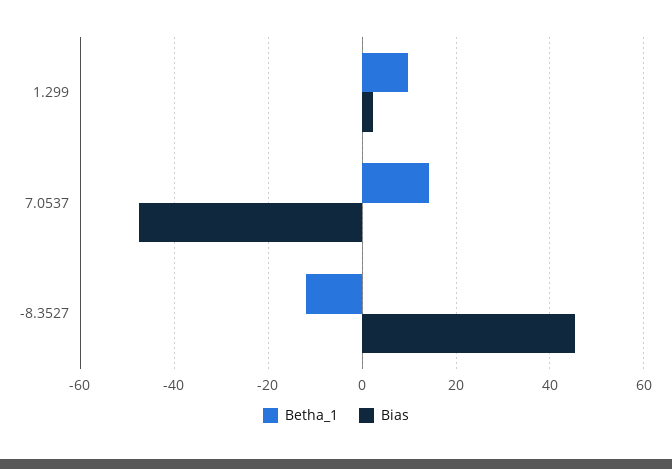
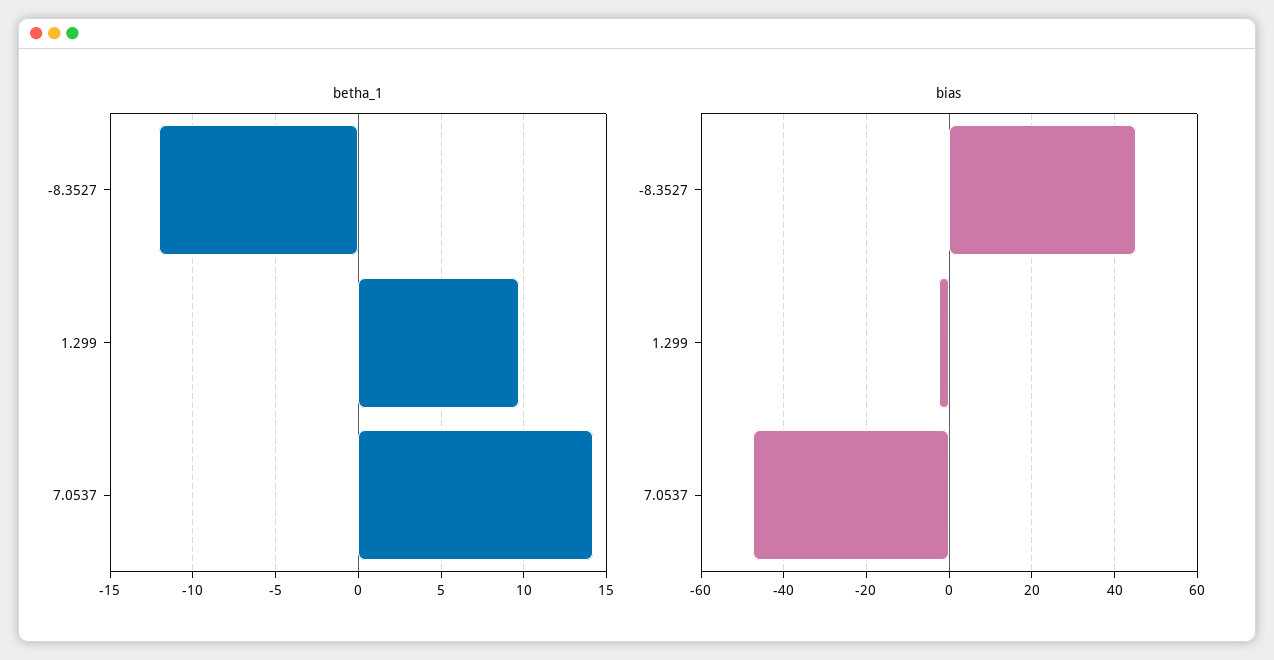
Bias, 1.299: 2 -> -2

